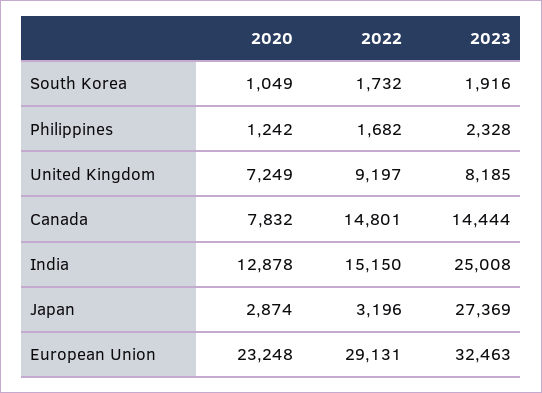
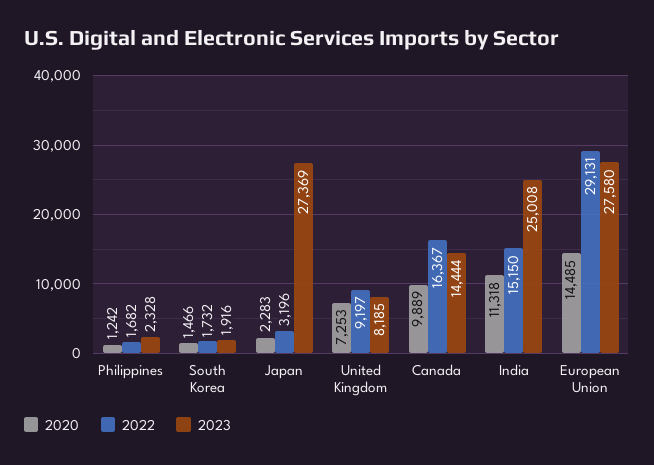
2020, South Korea: 1049 -> 1466
2020, United Kingdom: 7249 -> 7253
2020, Canada: 7832 -> 9889
2022, Canada: 14801 -> 16367
2020, India: 12878 -> 11318
2020, Japan: 2874 -> 2283
2020, European Union: 23248 -> 14485
2023, European Union: 32463 -> 27580

